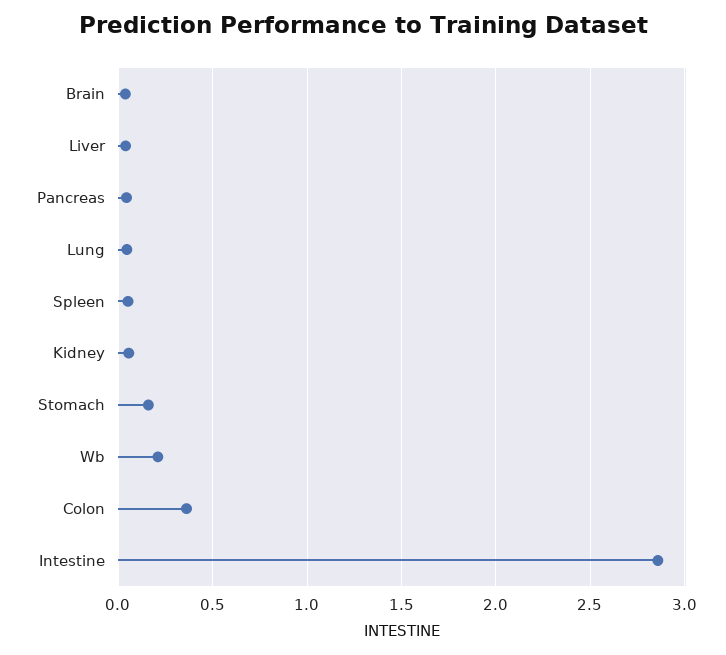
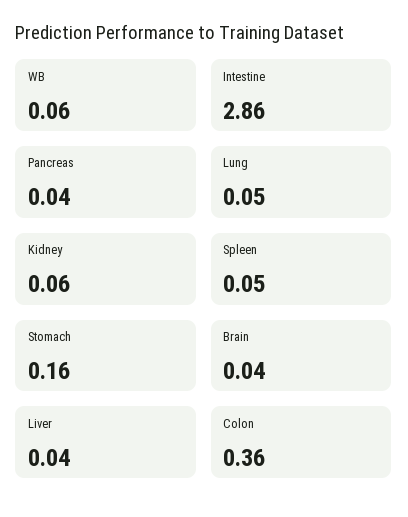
Wb: 0.2 -> 0.06

